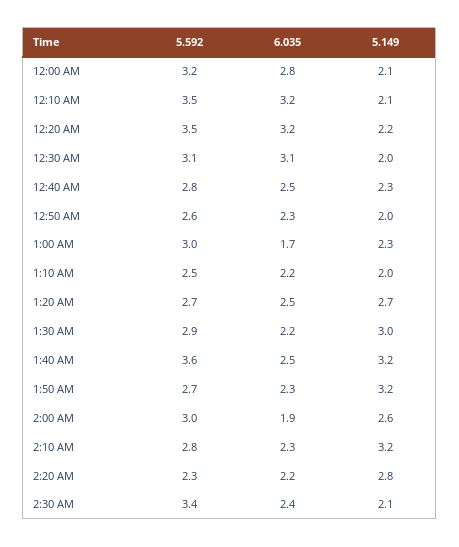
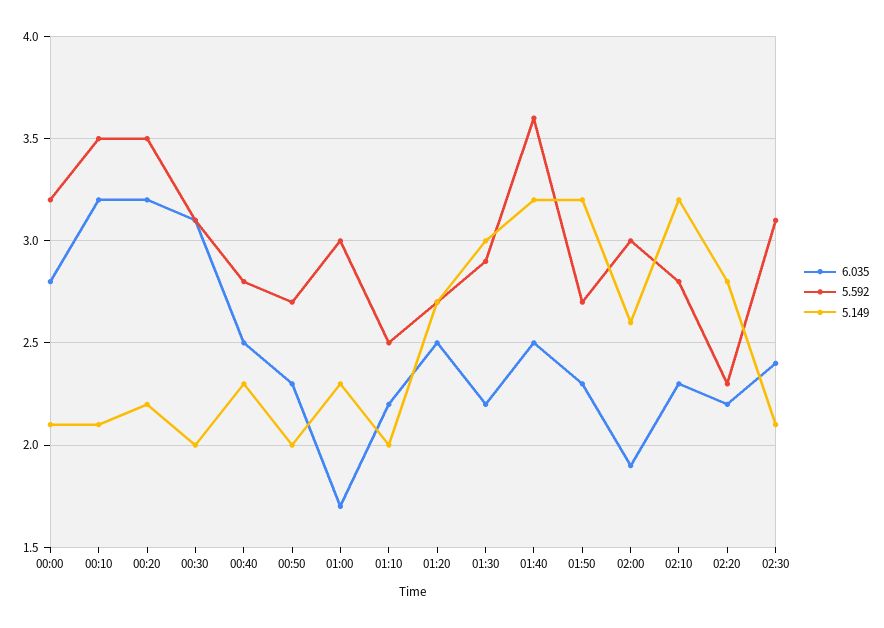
5.592, 12:50 AM: 2.6 -> 2.7
5.592, 2:30 AM: 3.4 -> 3.1

